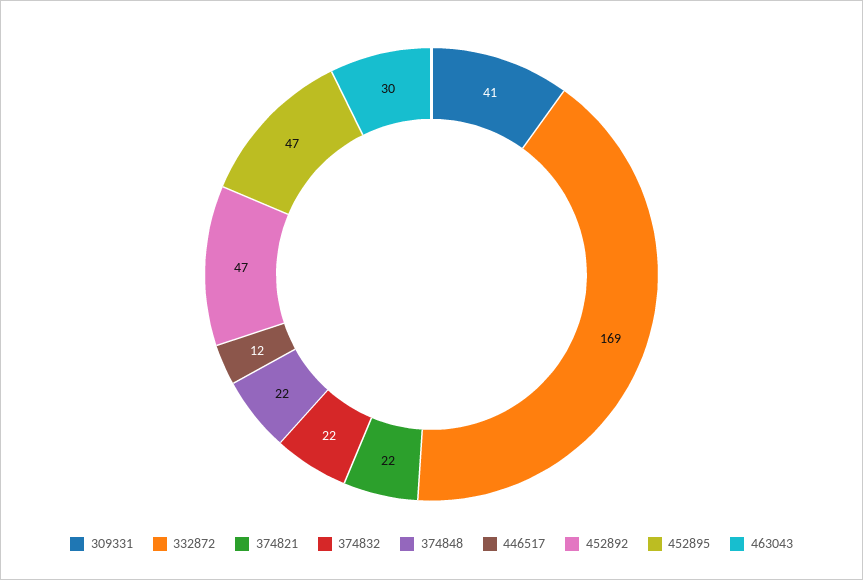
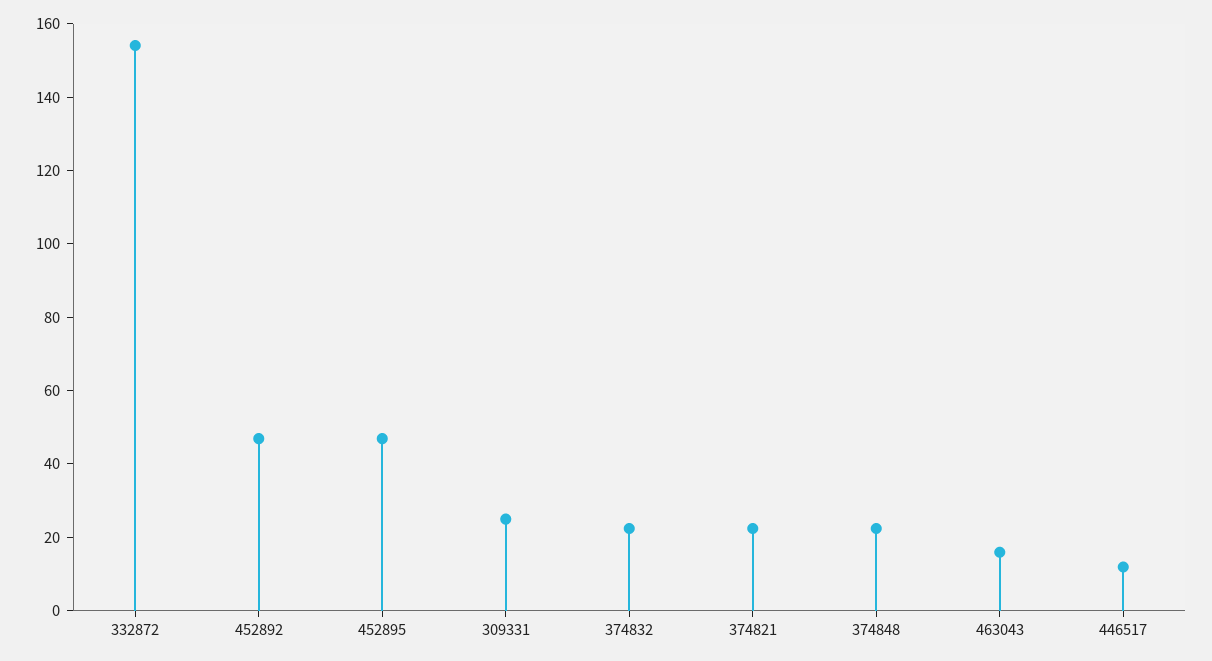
309331: 41 -> 25
332872: 169 -> 155
463043: 30 -> 15

